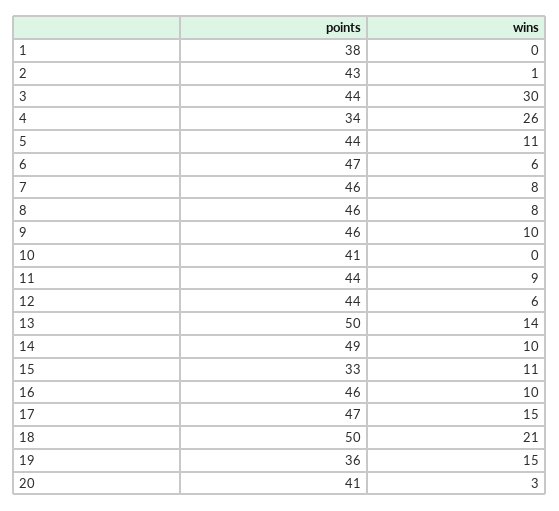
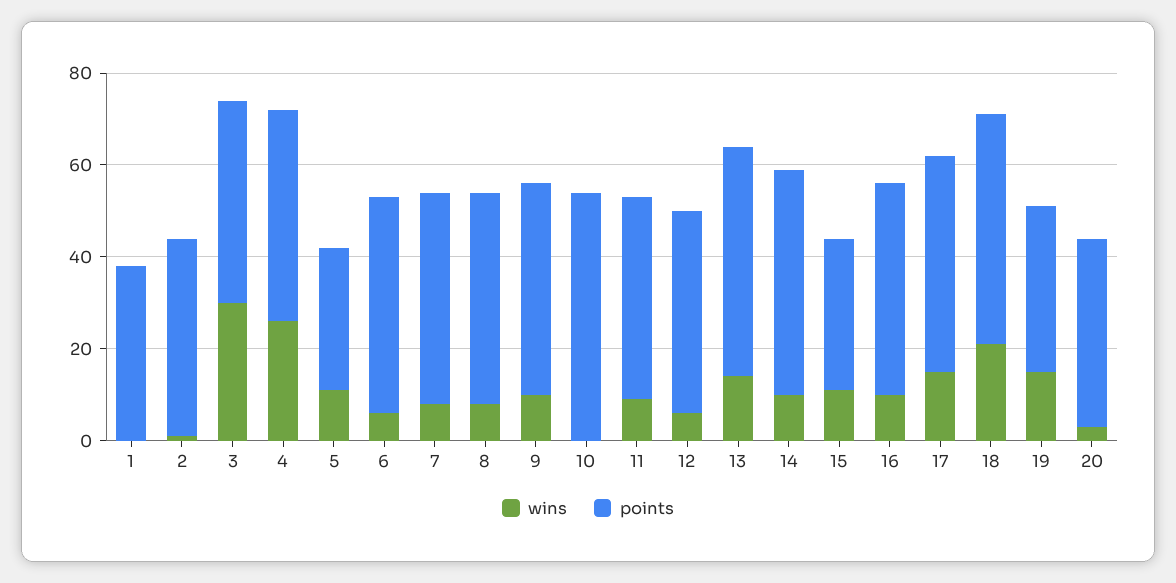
points, 4: 34 -> 45
points, 5: 44 -> 30
points, 10: 41 -> 55

